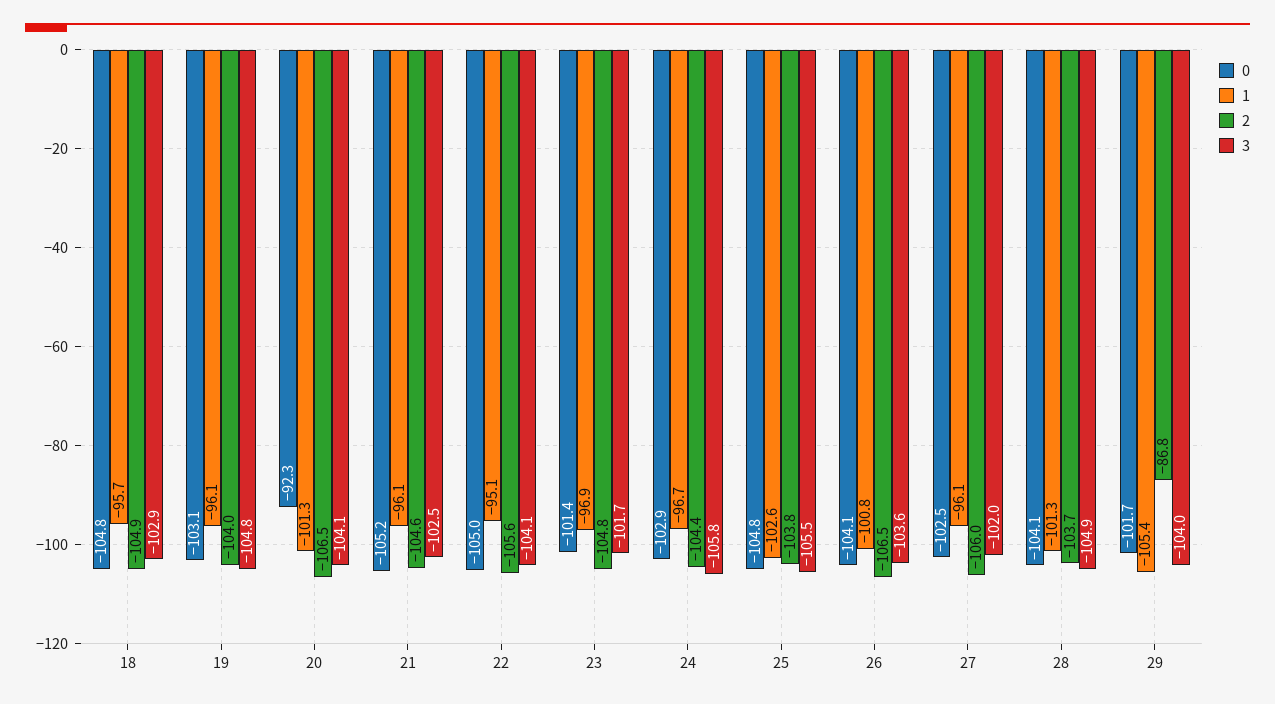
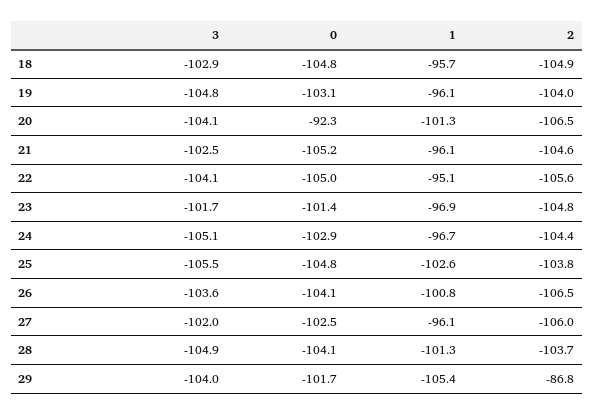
3, 24: -105.8 -> -105.1

